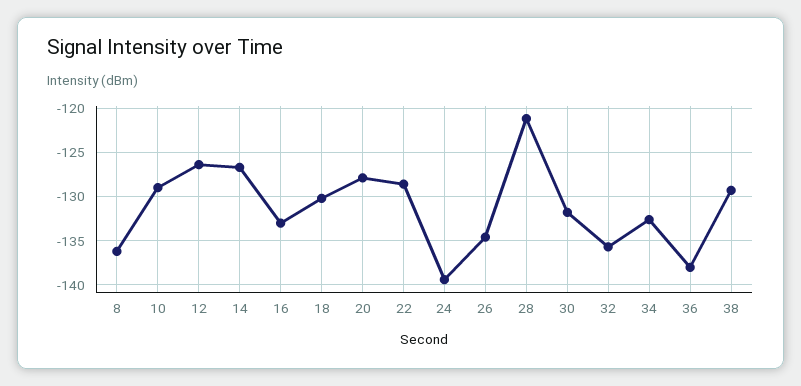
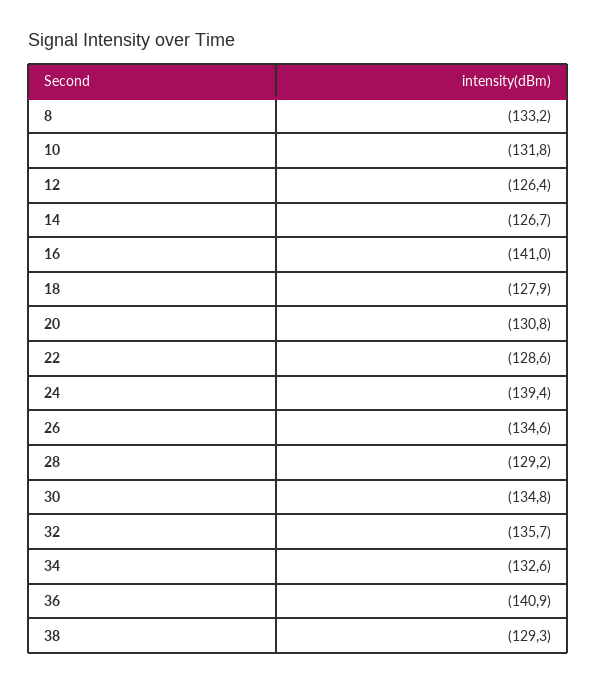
8: -136 -> -133.2
10: -129 -> -131.8
16: -133 -> -141
18: -130 -> -127.9
20: -128 -> -130.8
28: -121 -> -129.2
30: -132 -> -134.8
36: -138 -> -140.9

